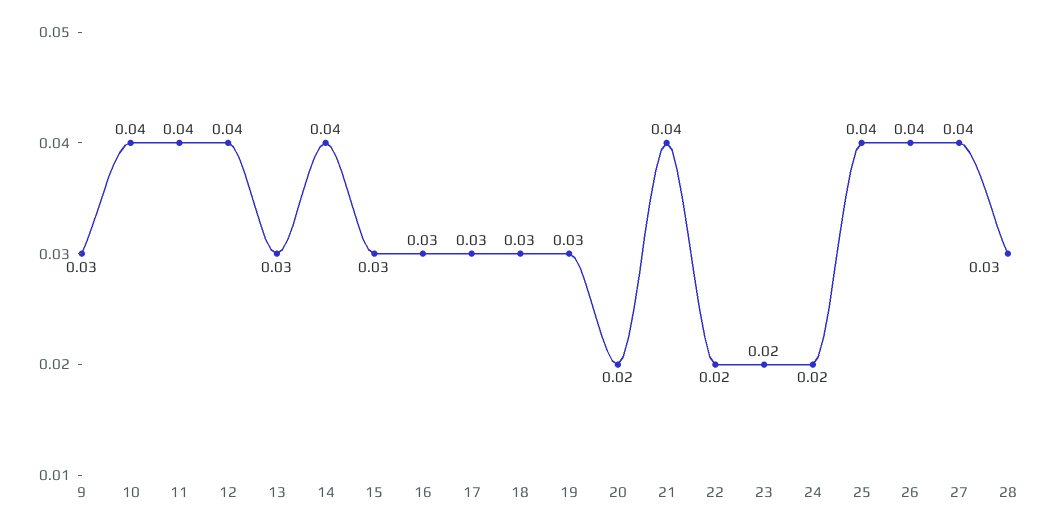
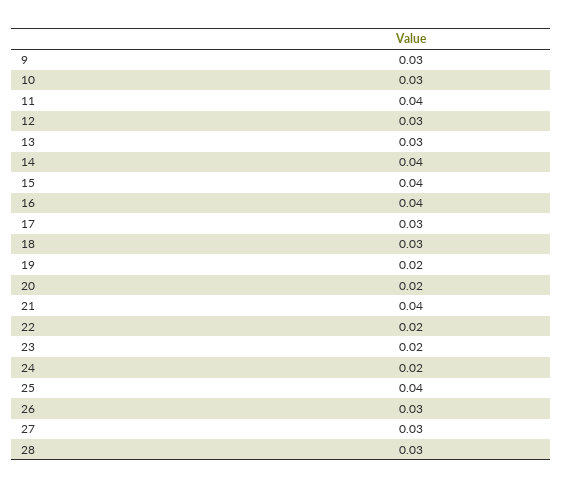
10: 0.04 -> 0.03
12: 0.04 -> 0.03
15: 0.03 -> 0.04
16: 0.03 -> 0.04
19: 0.03 -> 0.02
26: 0.04 -> 0.03
27: 0.04 -> 0.03

